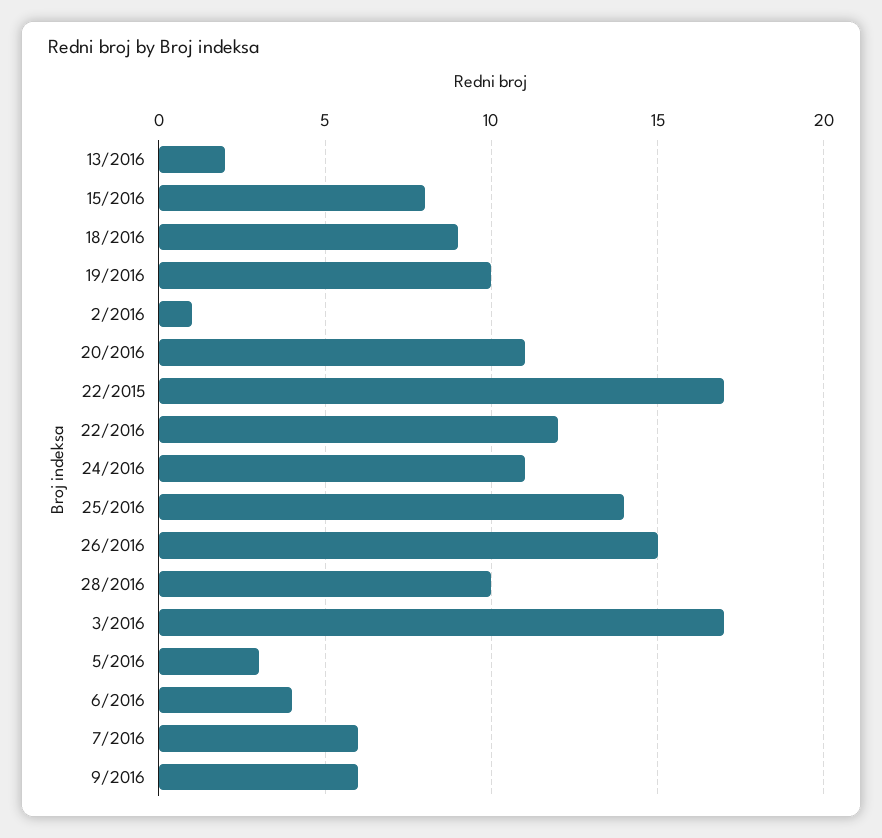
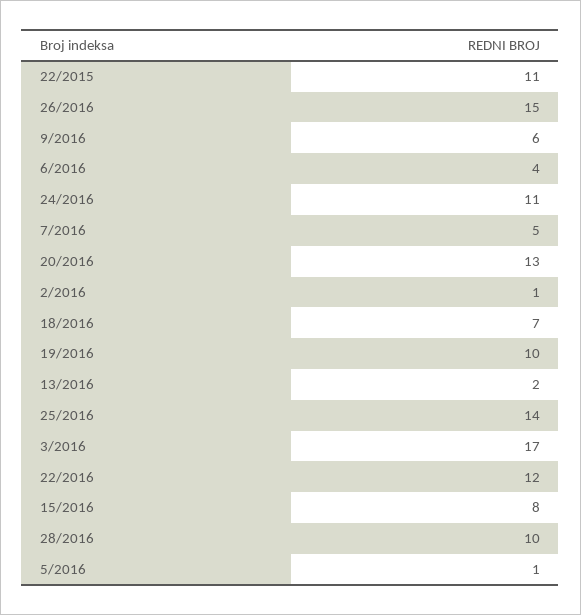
18/2016: 9 -> 7
20/2016: 11 -> 13
22/2015: 17 -> 11
5/2016: 3 -> 1
7/2016: 6 -> 5

